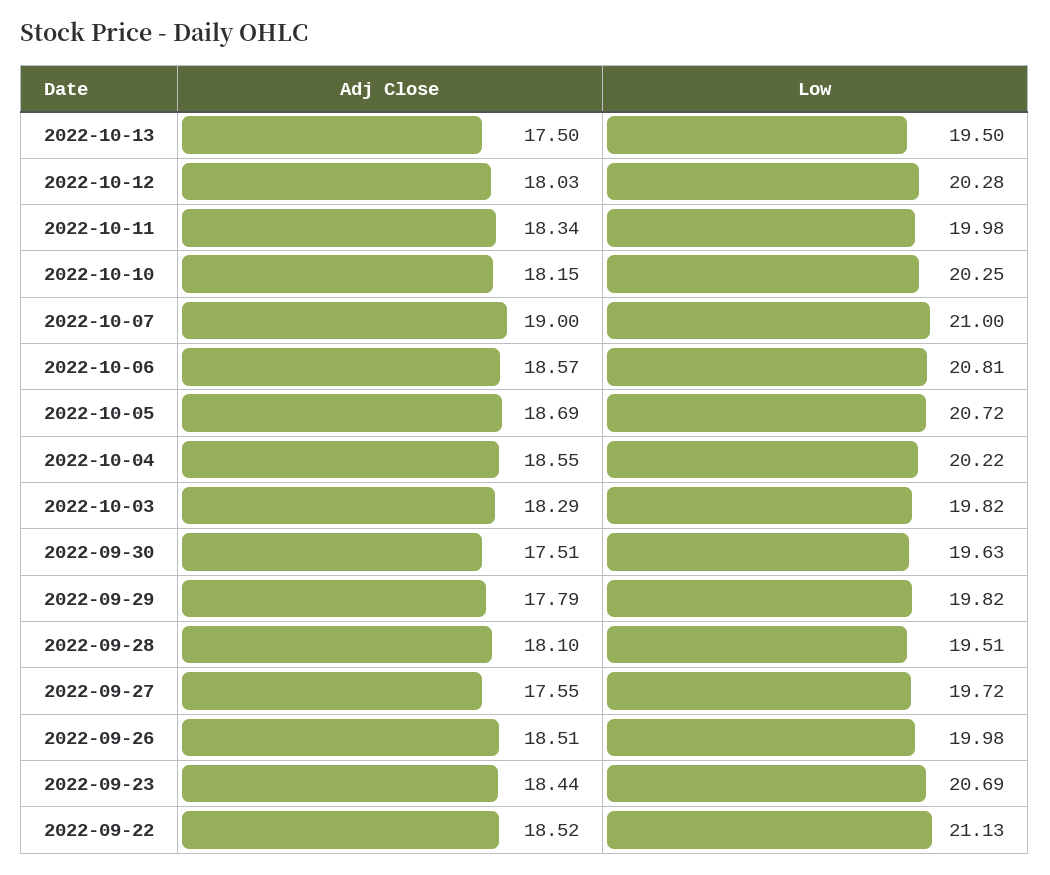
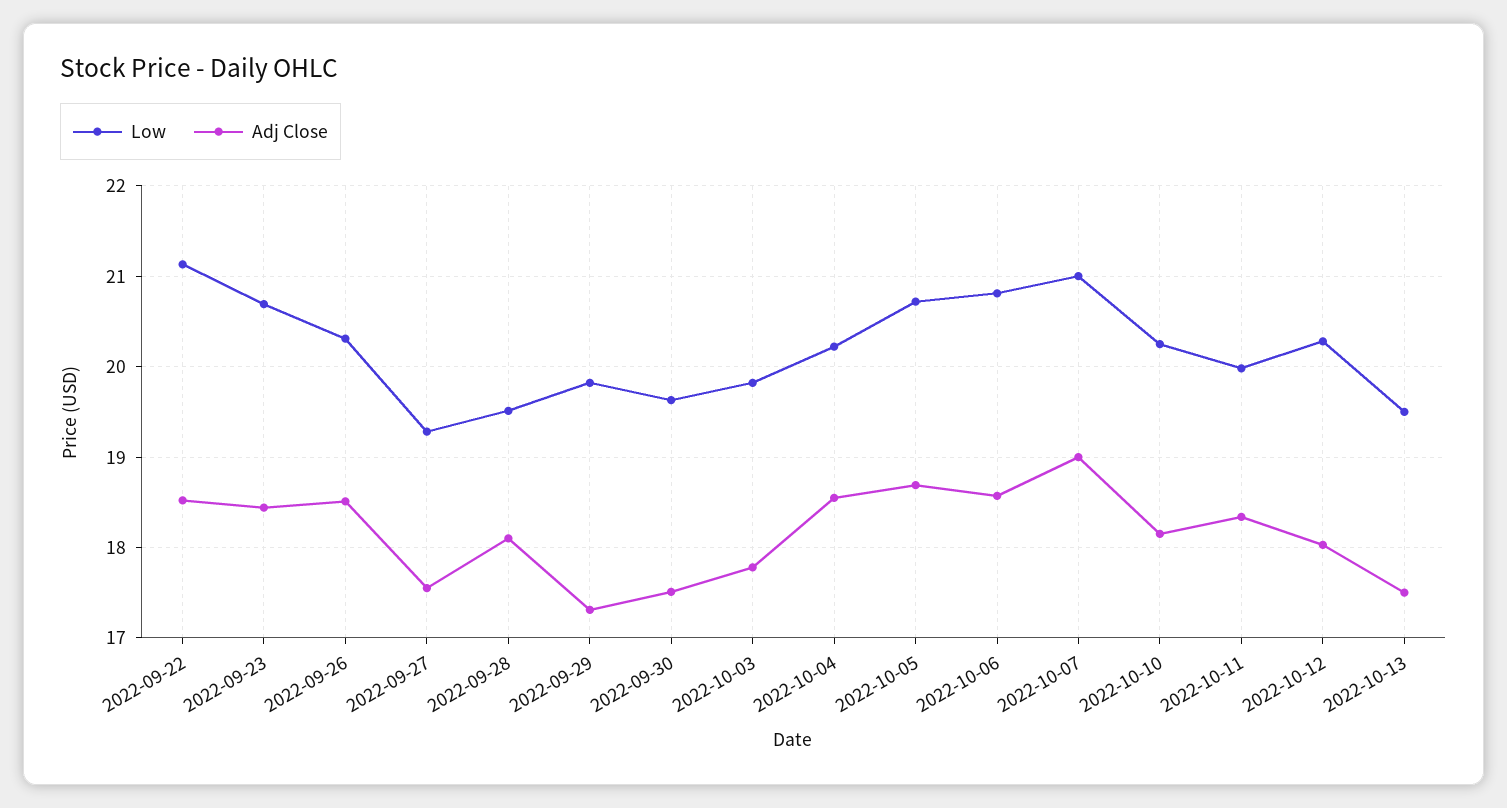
Adj Close, 2022-10-03: 18.29 -> 17.8
Adj Close, 2022-09-29: 17.79 -> 17.3
Low, 2022-09-27: 19.72 -> 19.3
Low, 2022-09-26: 19.98 -> 20.3

